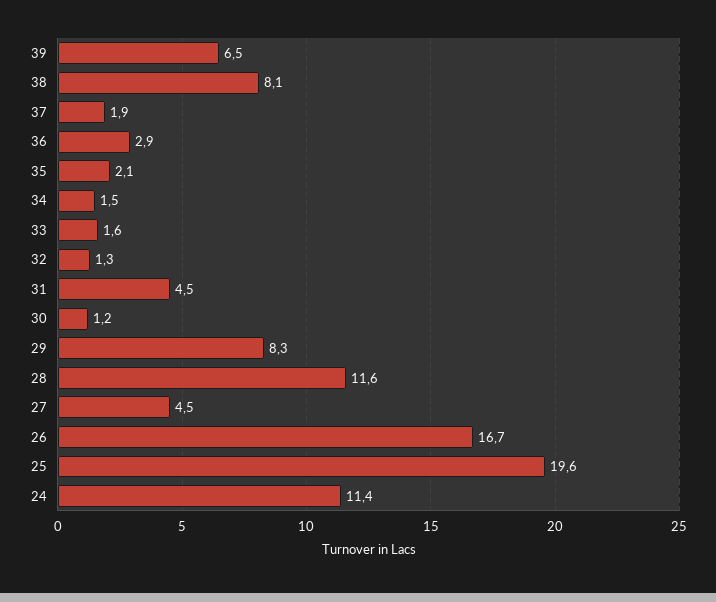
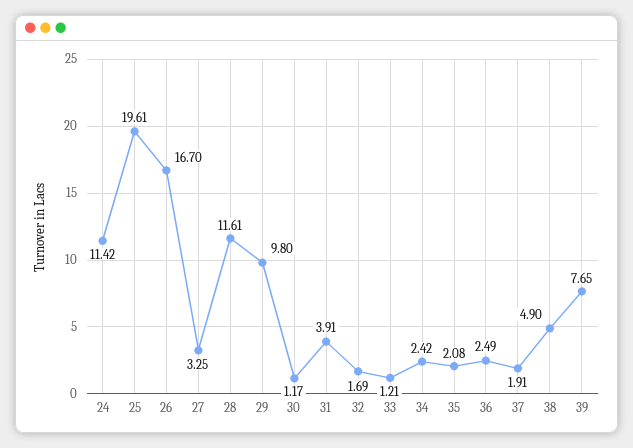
39: 6.5 -> 7.65
38: 8.1 -> 4.9
36: 2.9 -> 2.49
34: 1.5 -> 2.42
33: 1.6 -> 1.21
32: 1.3 -> 1.69
31: 4.5 -> 3.91
29: 8.3 -> 9.8
27: 4.5 -> 3.25

